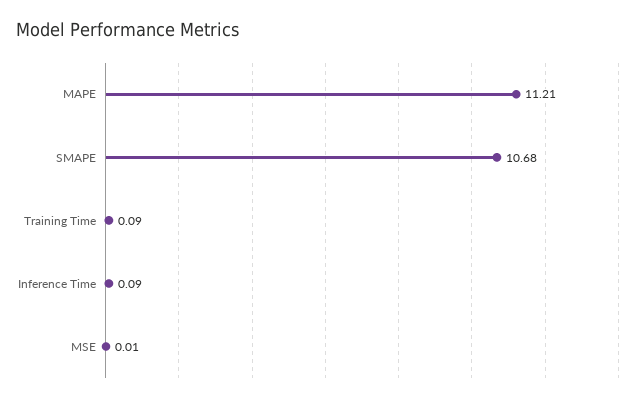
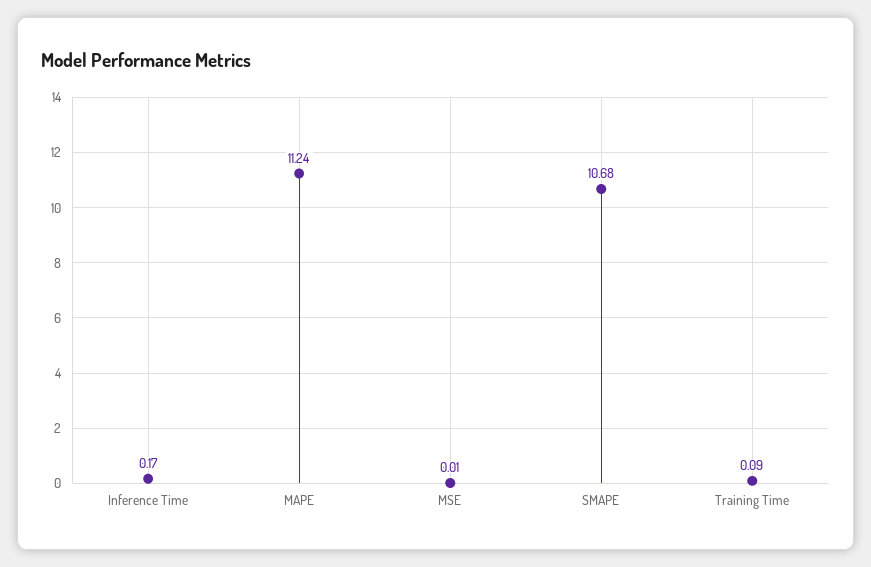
MAPE: 11.21 -> 11.24
Inference Time: 0.09 -> 0.17

